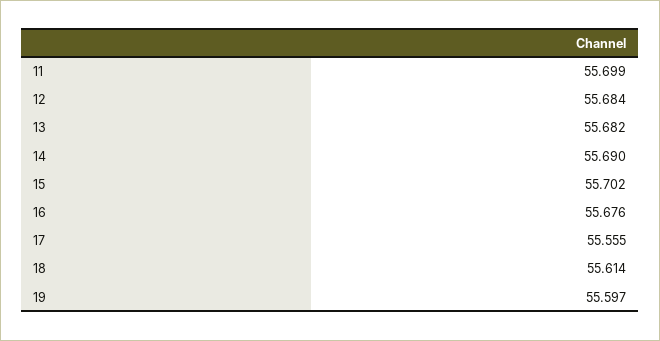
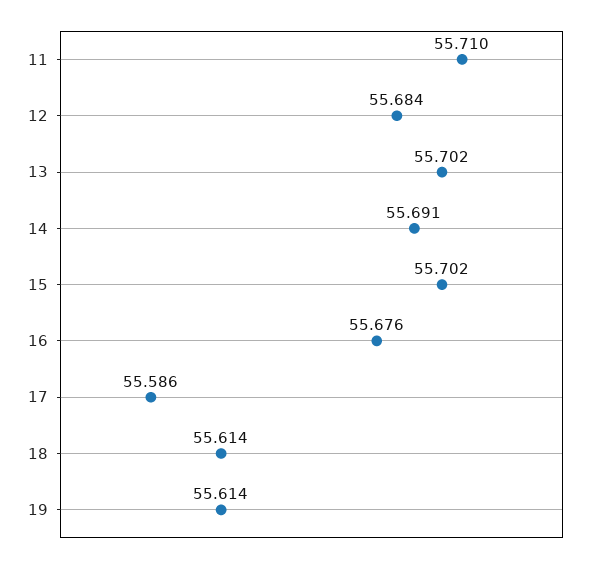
11: 55.699 -> 55.71
13: 55.682 -> 55.702
14: 55.69 -> 55.691
17: 55.555 -> 55.586
19: 55.597 -> 55.614

